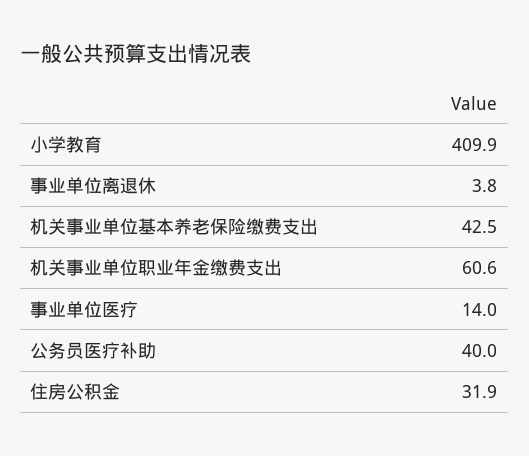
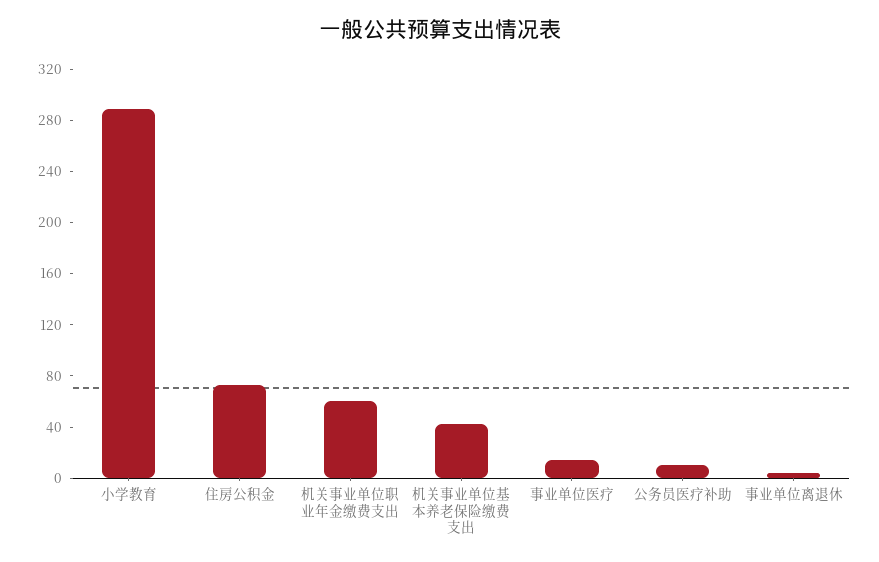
小学教育: 409.9 -> 290
公务员医疗补助: 40 -> 10
住房公积金: 31.9 -> 70

